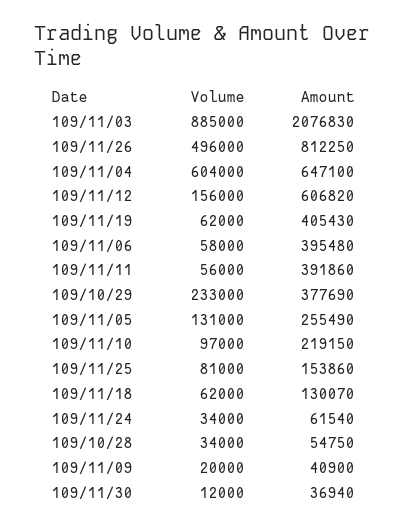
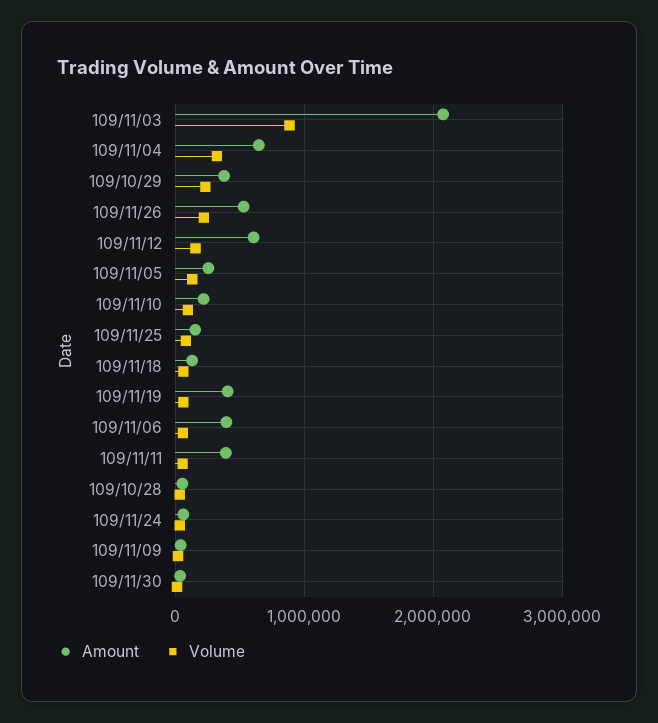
Volume, 109/11/26: 496000 -> 200000
Amount, 109/11/26: 812250 -> 500000
Volume, 109/11/04: 604000 -> 300000

